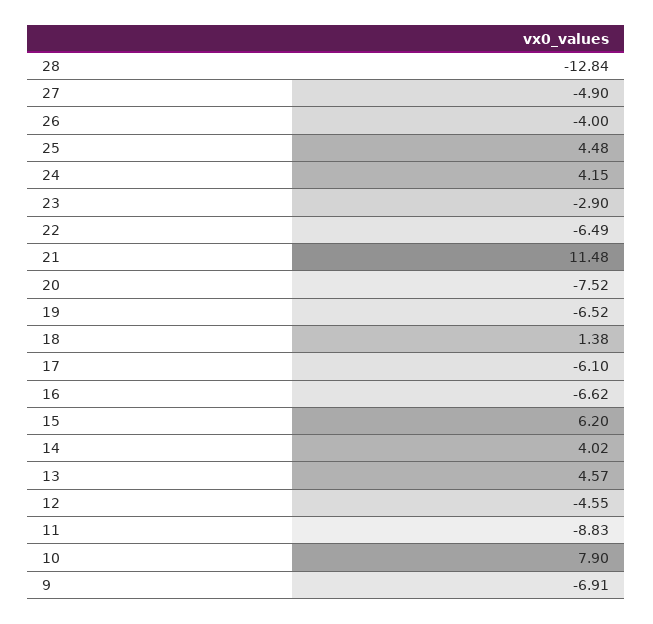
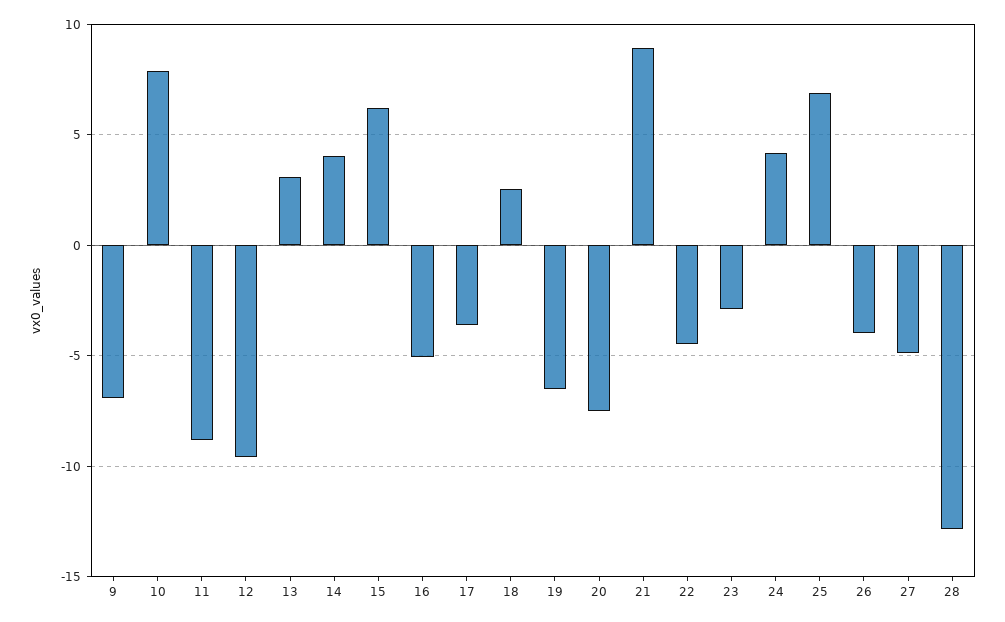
25: 4.48 -> 7
22: -6.49 -> -4.5
21: 11.48 -> 9
18: 1.38 -> 2.5
17: -6.1 -> -3.5
16: -6.62 -> -5
13: 4.57 -> 3
12: -4.55 -> -9.5

